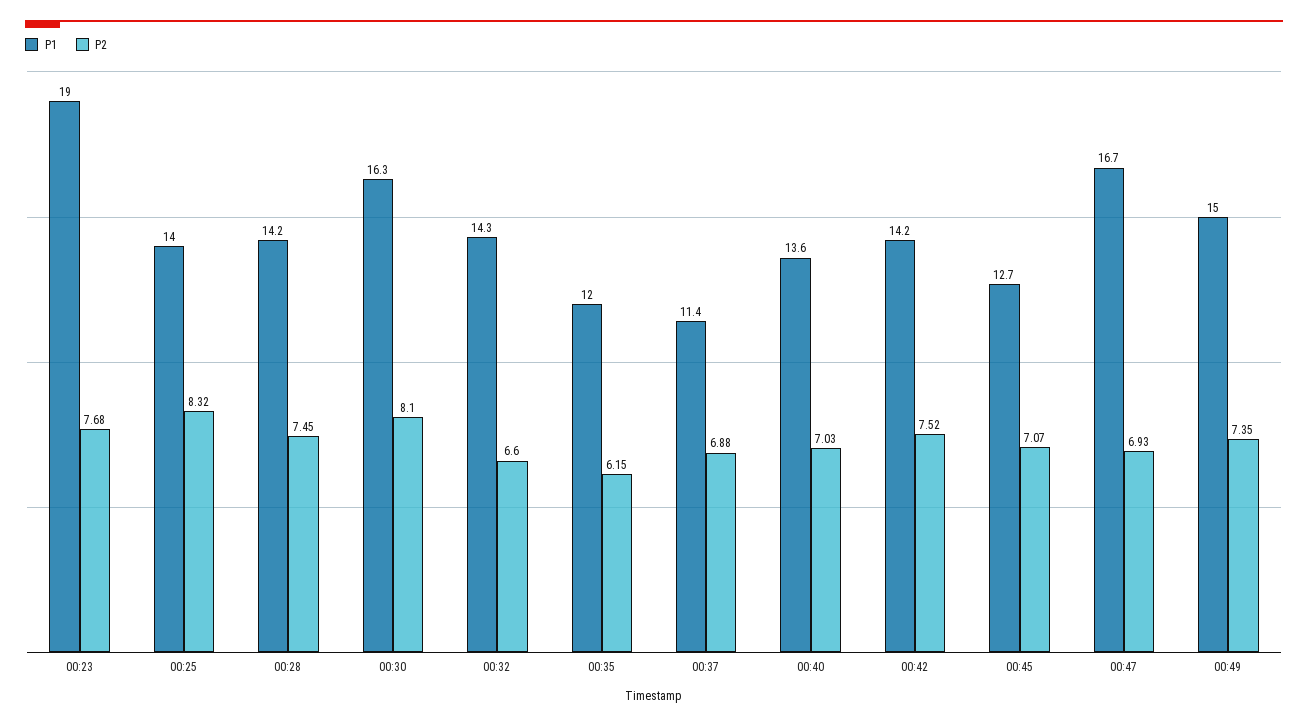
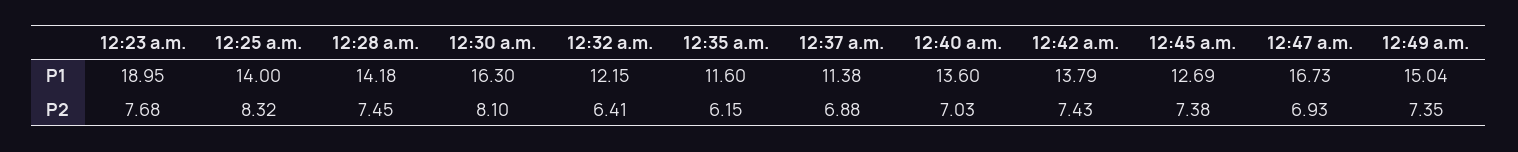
P1, 00:32: 14.3 -> 12.15
P2, 00:32: 6.6 -> 6.41
P1, 00:35: 12 -> 11.6
P1, 00:42: 14.2 -> 13.79
P2, 00:42: 7.52 -> 7.43
P2, 00:45: 7.07 -> 7.38

